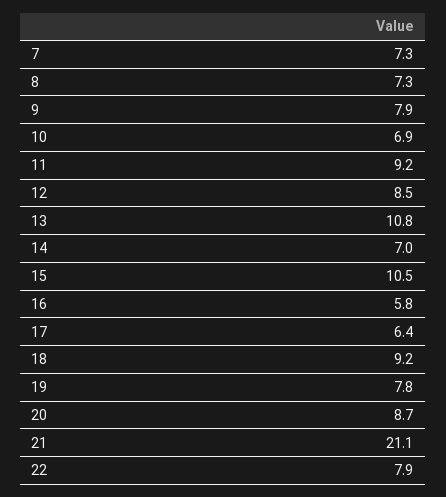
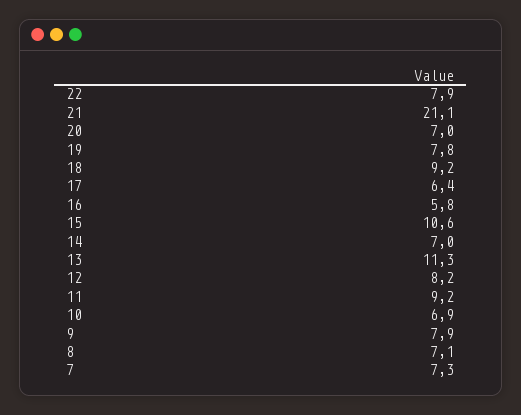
8: 7.3 -> 7.1
12: 8.5 -> 8.2
13: 10.8 -> 11.3
15: 10.5 -> 10.6
20: 8.7 -> 7

